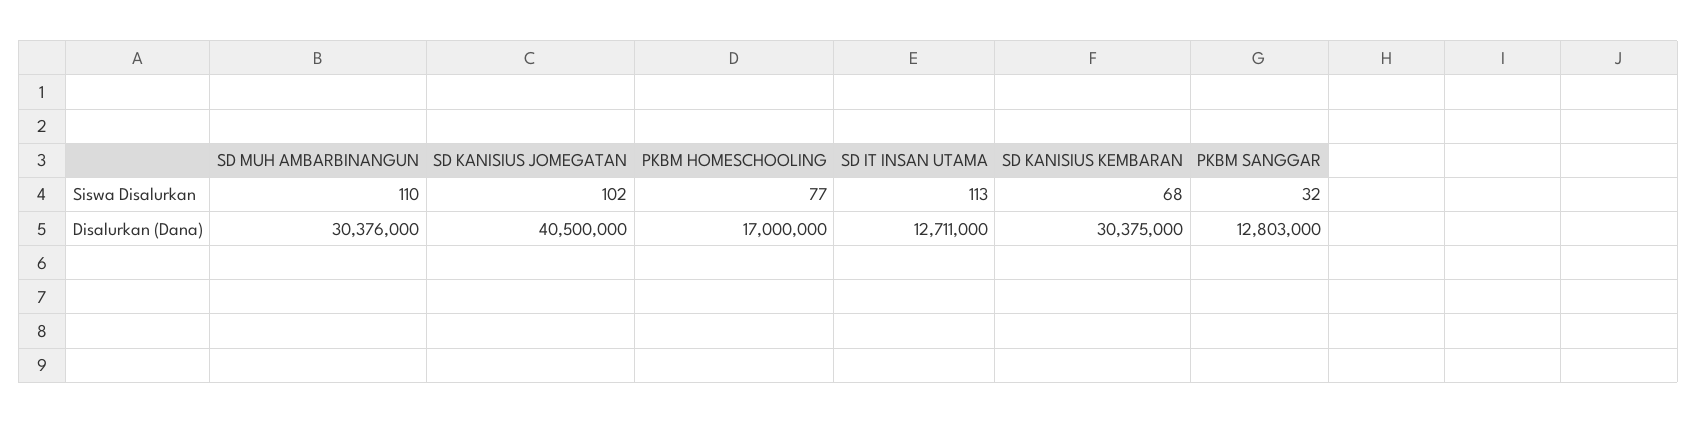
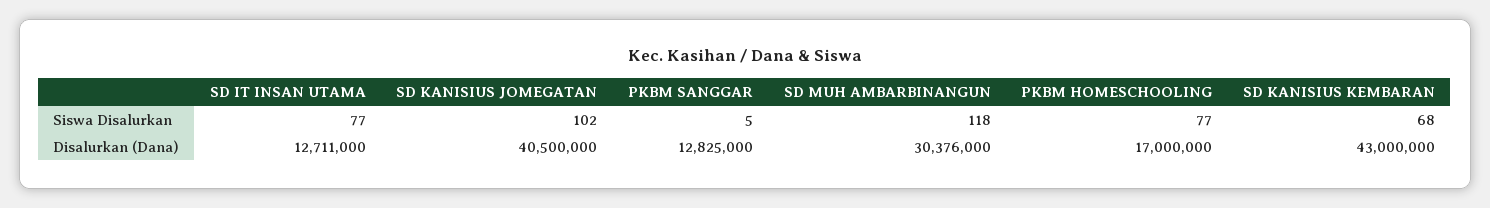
SD MUH AMBARBINANGUN, Siswa Disalurkan: 110 -> 118
SD IT INSAN UTAMA, Siswa Disalurkan: 113 -> 77
PKBM SANGGAR, Siswa Disalurkan: 32 -> 5
SD KANISIUS KEMBARAN, Disalurkan (Dana): 30375000 -> 43000000
PKBM SANGGAR, Disalurkan (Dana): 12803000 -> 12825000

